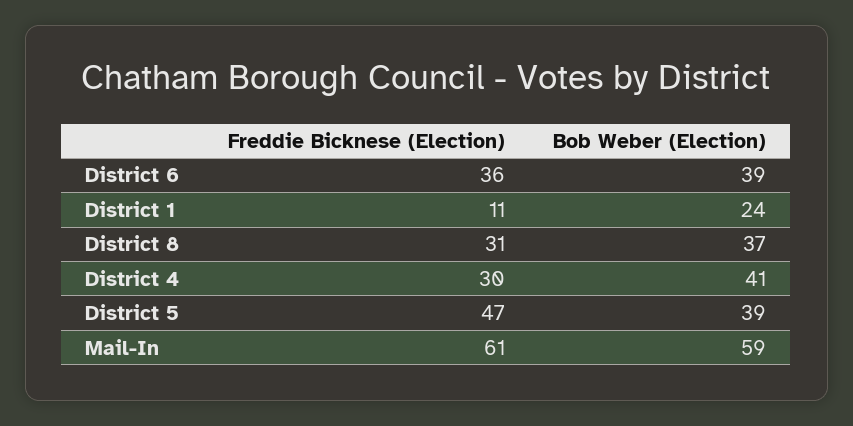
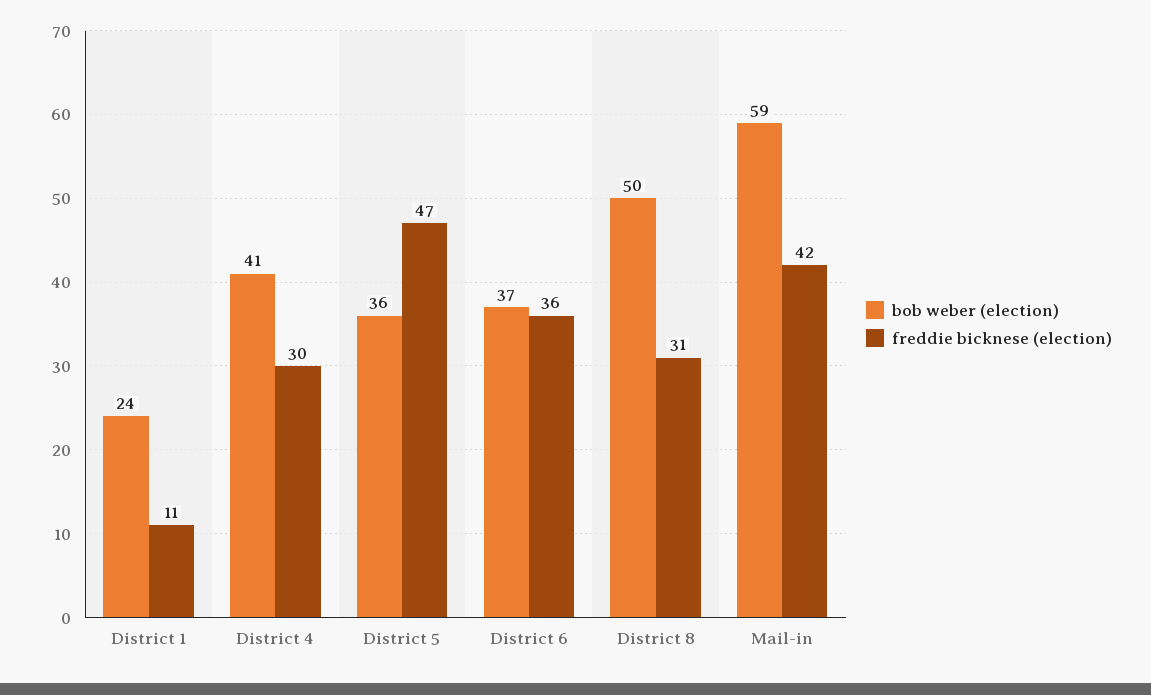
Bob Weber (Election), District 6: 39 -> 37
Bob Weber (Election), District 8: 37 -> 50
Bob Weber (Election), District 5: 39 -> 36
Freddie Bicknese (Election), Mail-In: 61 -> 42

